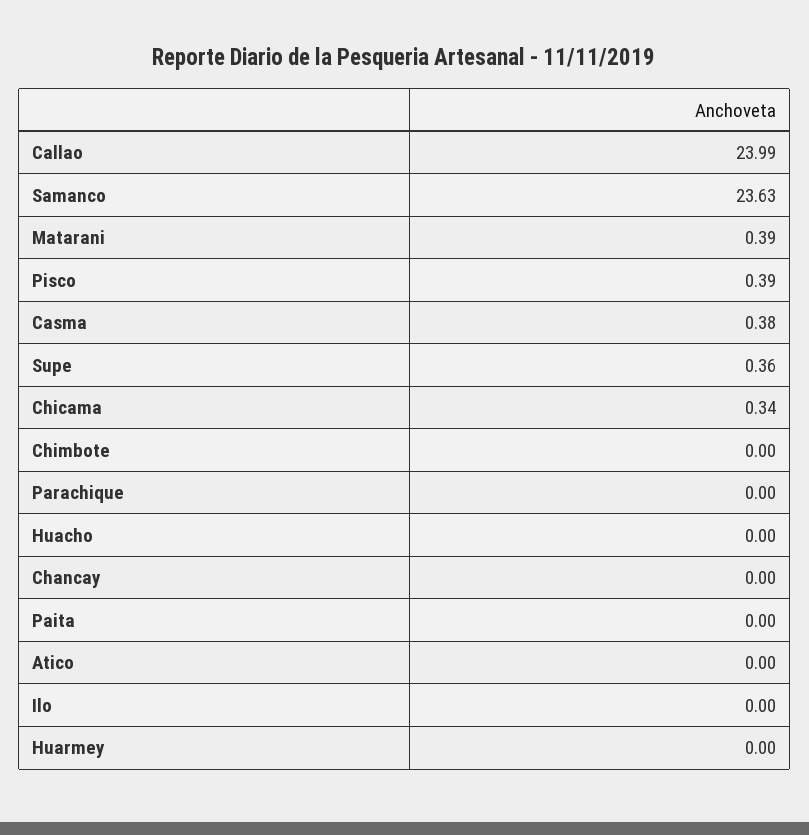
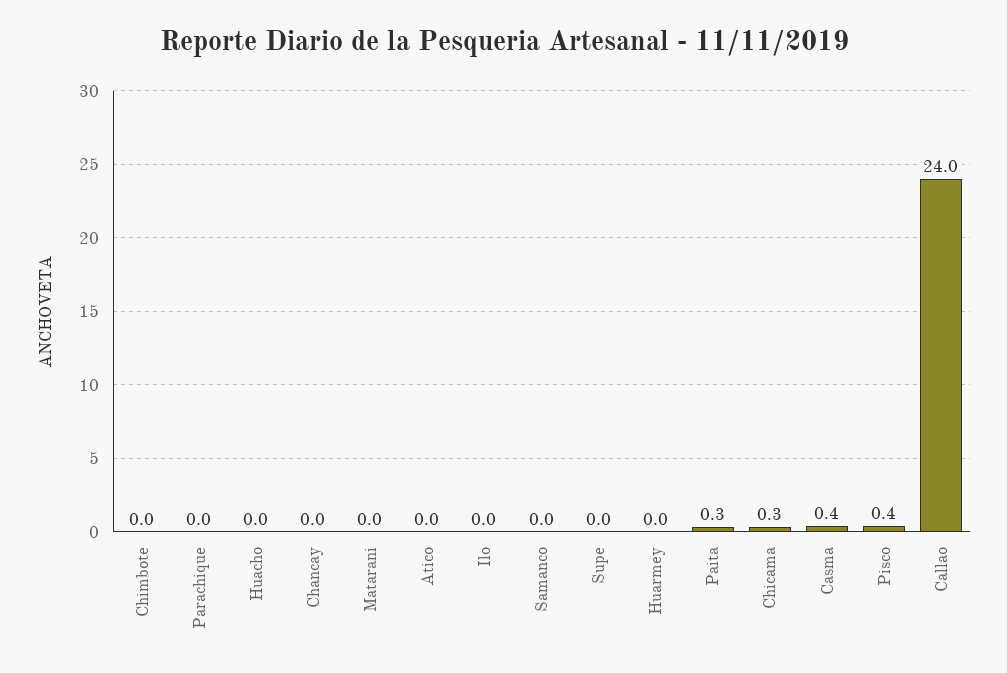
Samanco: 23.63 -> 0
Matarani: 0.39 -> 0
Supe: 0.36 -> 0
Paita: 0 -> 0.3

